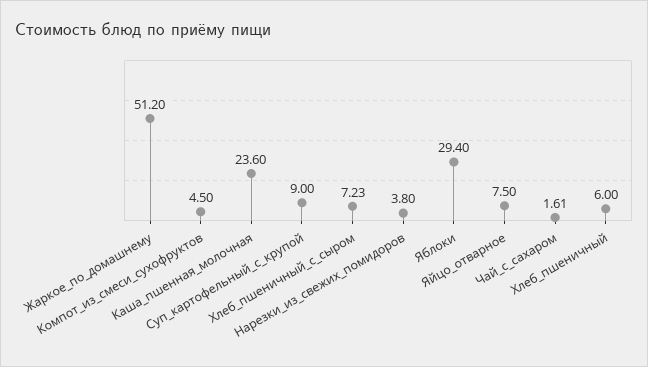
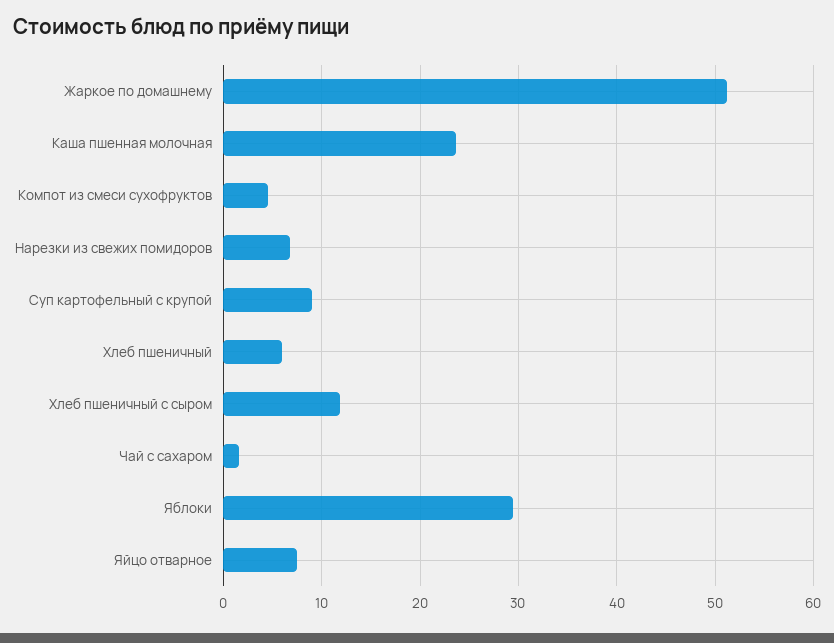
Хлеб_пшеничный_с_сыром: 7.23 -> 12
Нарезки_из_свежих_помидоров: 3.8 -> 7

